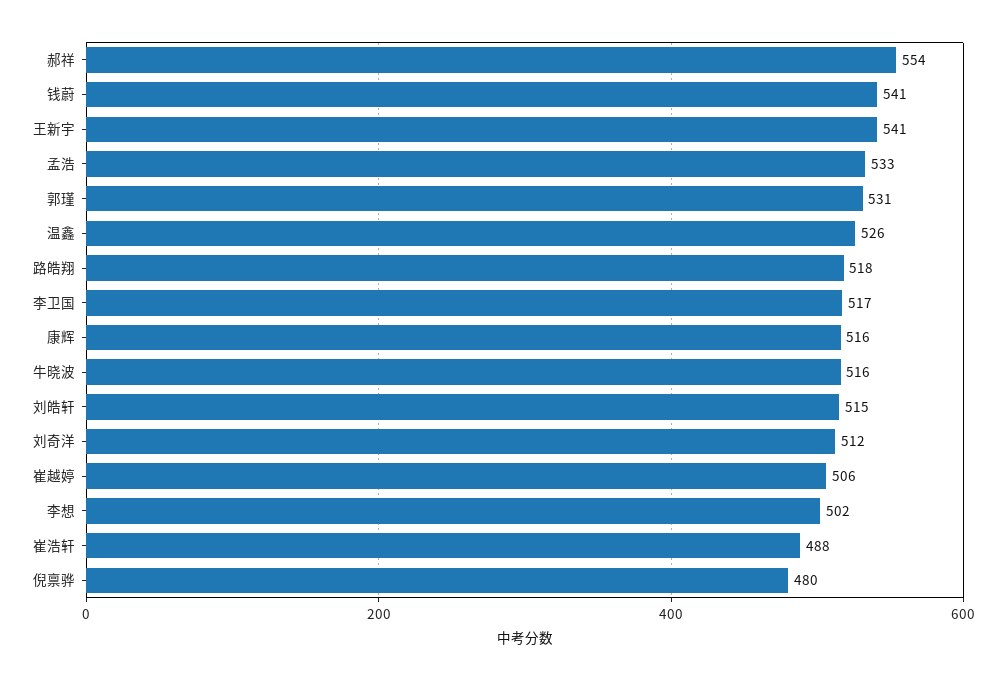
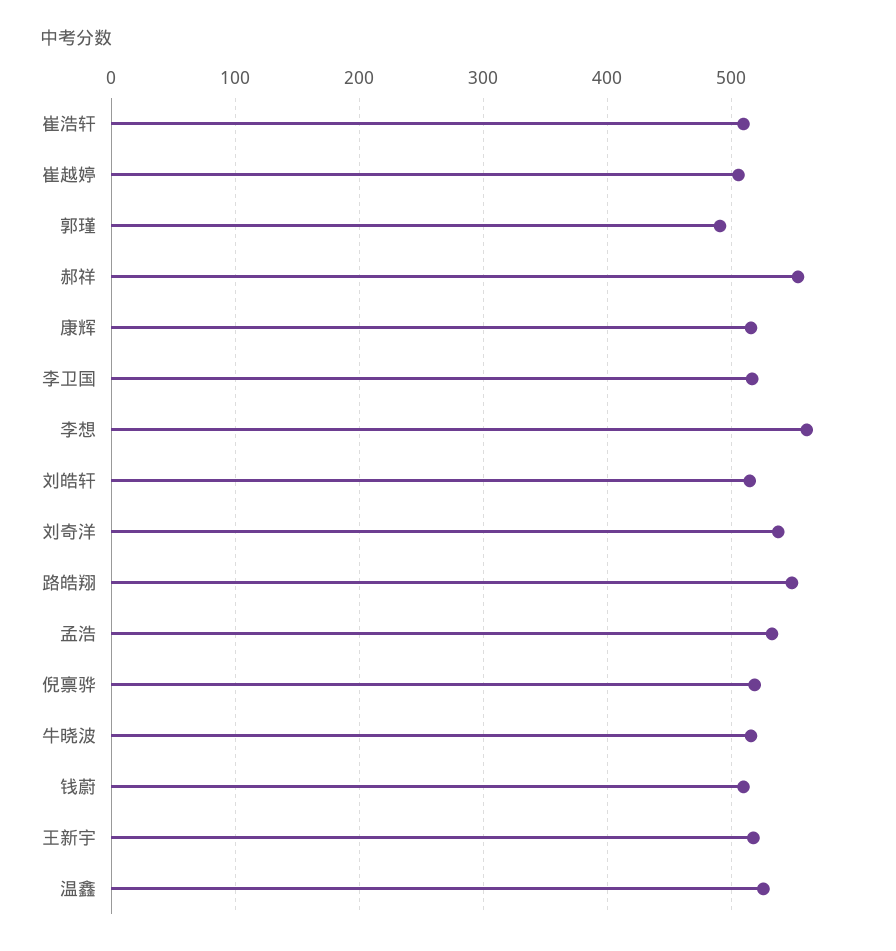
钱蔚: 541 -> 510
王新宇: 541 -> 520
郭瑾: 531 -> 490
路皓翔: 518 -> 550
刘奇洋: 512 -> 540
李想: 502 -> 560
崔浩轩: 488 -> 510
倪禀骅: 480 -> 520

